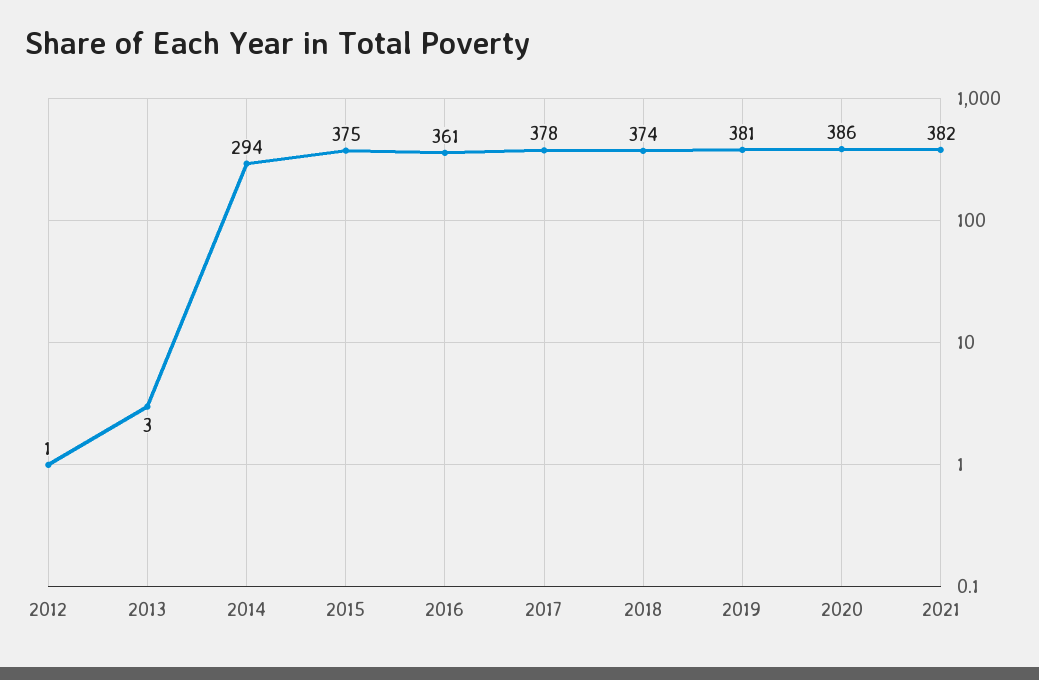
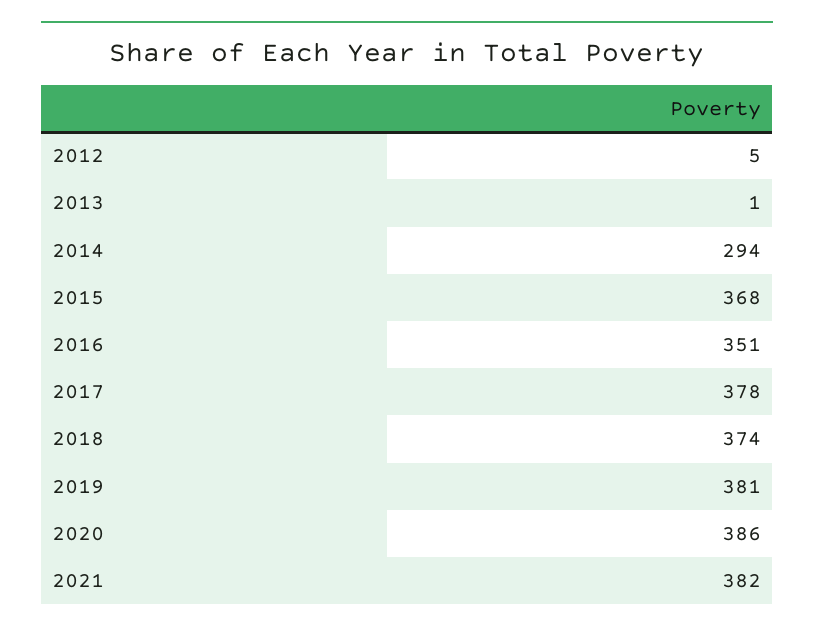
2012: 1 -> 5
2013: 3 -> 1
2015: 375 -> 368
2016: 361 -> 351

